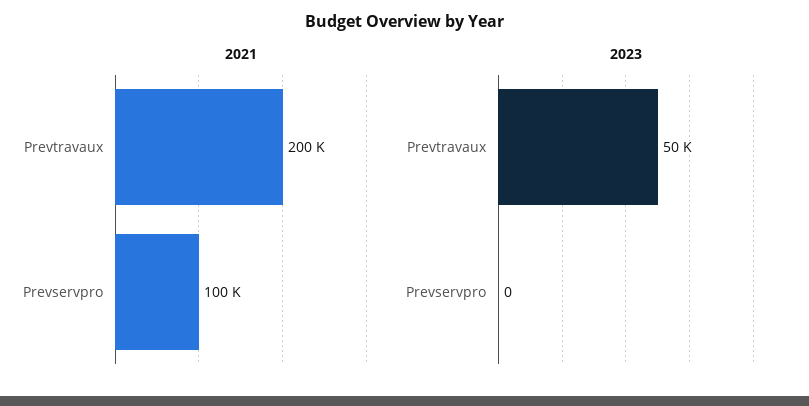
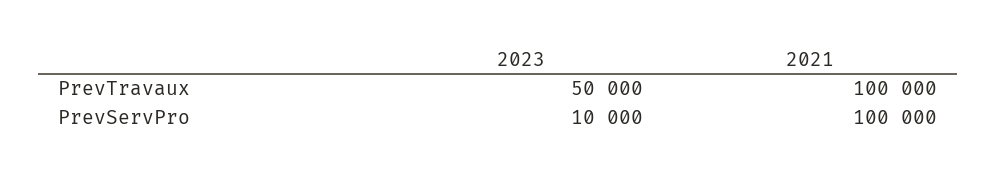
2021, Prevtravaux: 200000 -> 100000
2023, Prevservpro: 0 -> 10000

